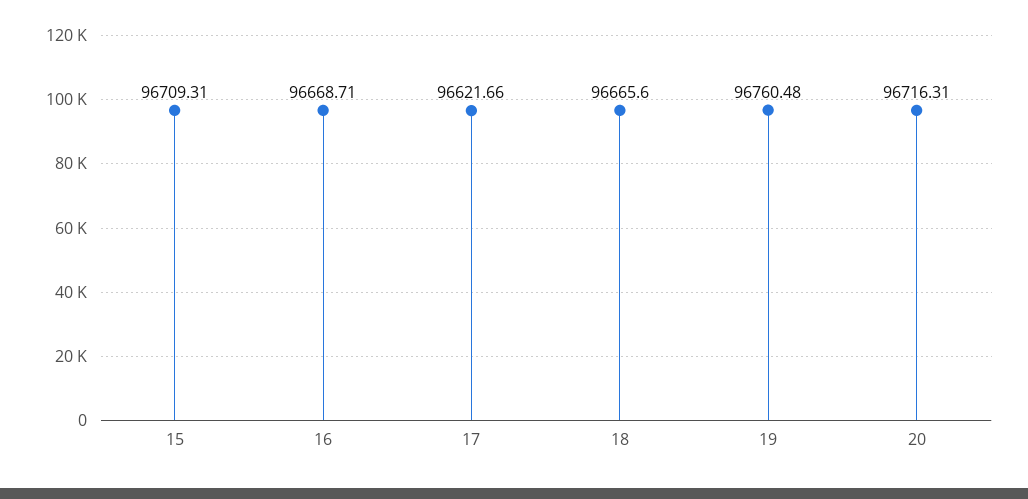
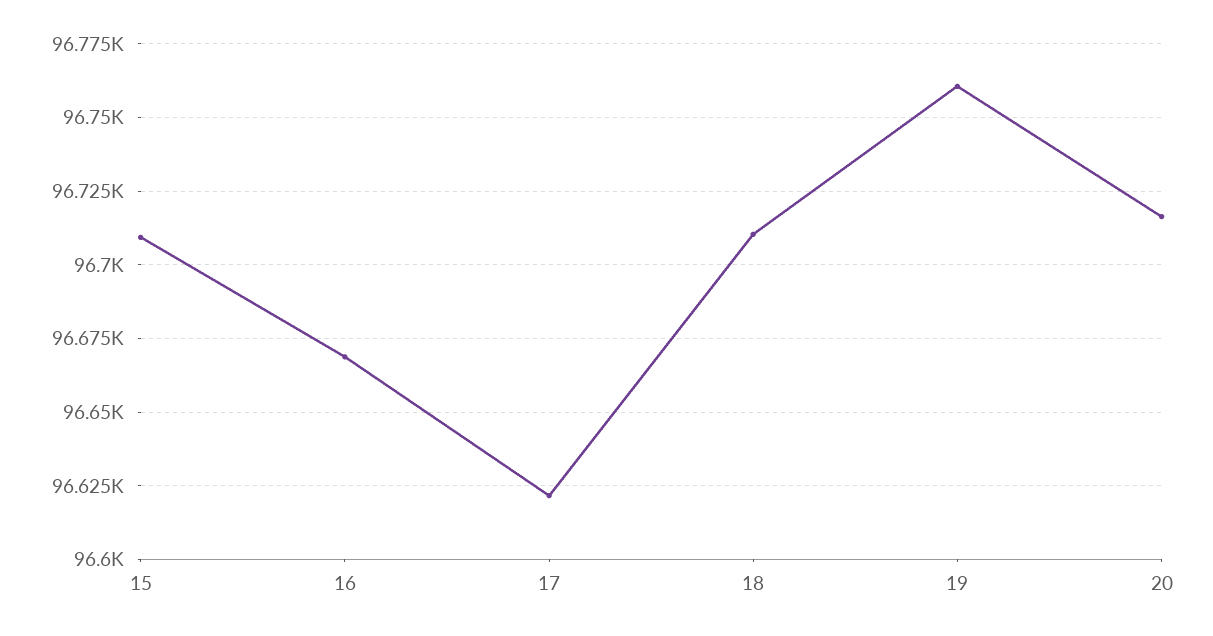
18: 96665.6 -> 96710

